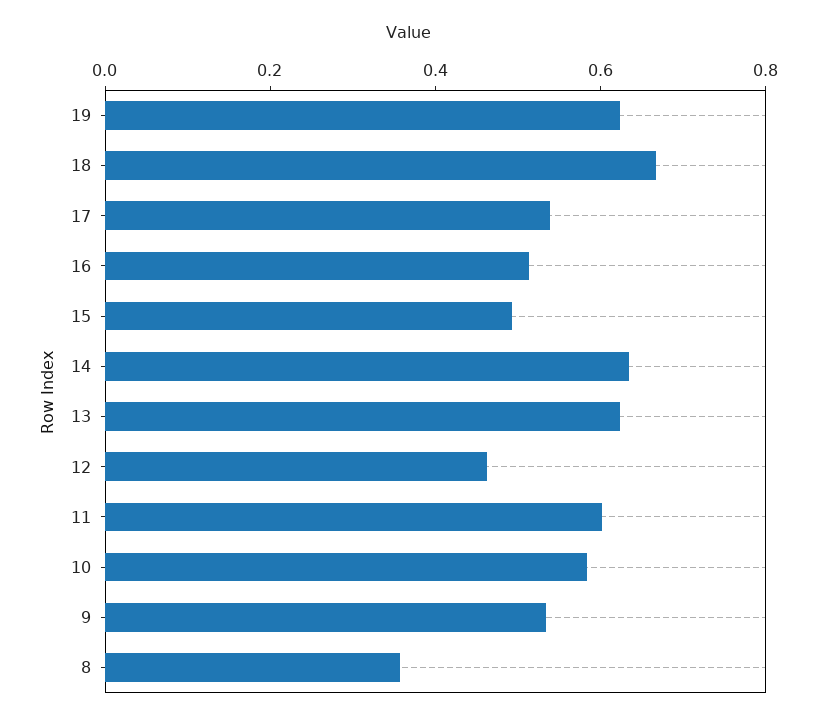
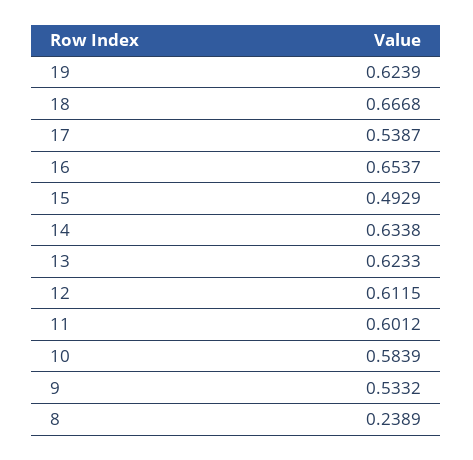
16: 0.5 -> 0.6537
12: 0.45 -> 0.6115
8: 0.35 -> 0.2389

